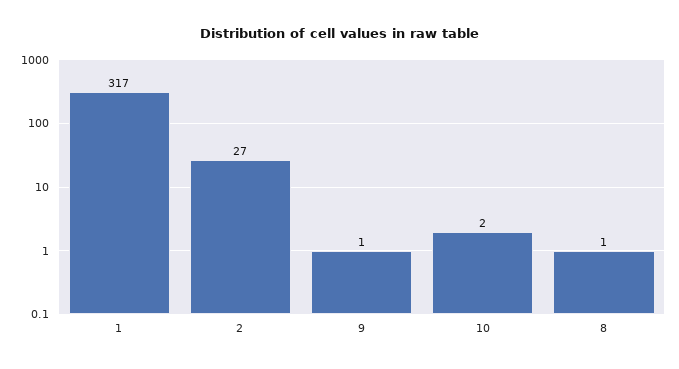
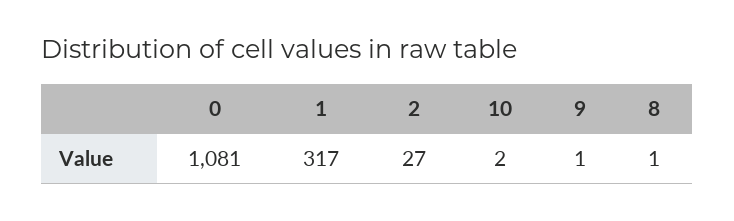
0: none -> 1081

